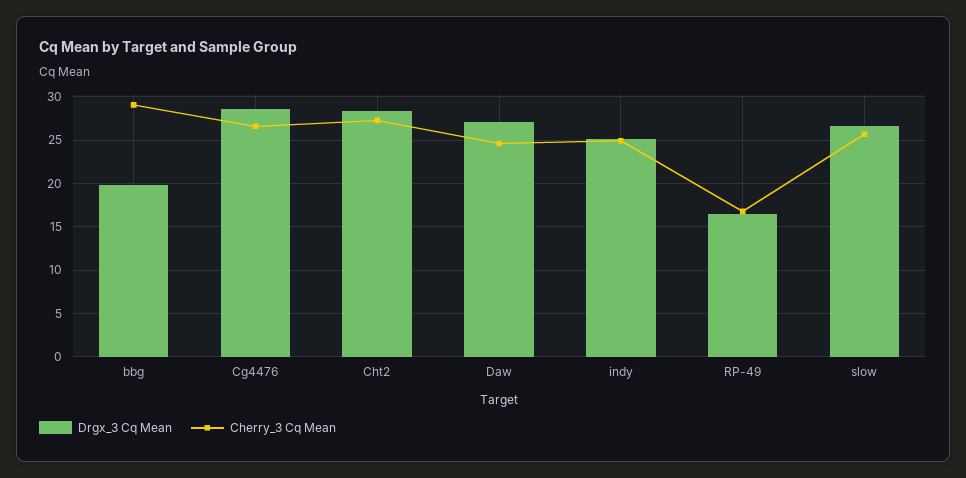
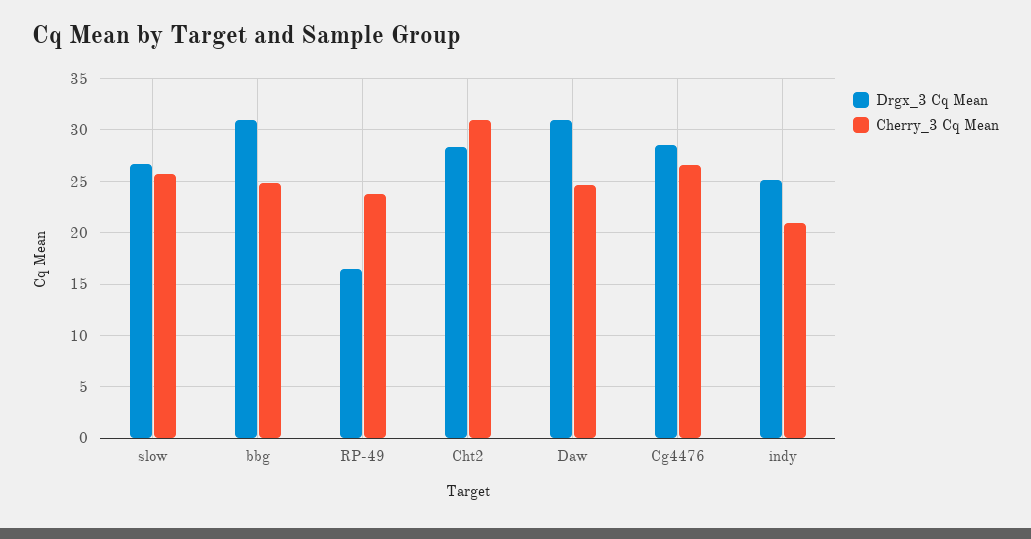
Drgx_3 Cq Mean, bbg: 20 -> 31
Cherry_3 Cq Mean, bbg: 29 -> 25
Cherry_3 Cq Mean, Cht2: 27 -> 31
Drgx_3 Cq Mean, Daw: 27 -> 31
Cherry_3 Cq Mean, indy: 25 -> 21
Cherry_3 Cq Mean, RP-49: 17 -> 24

